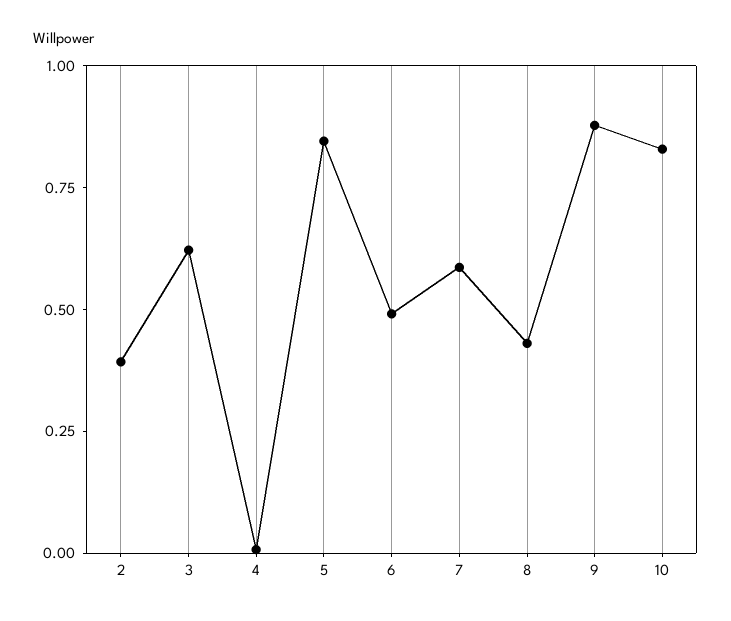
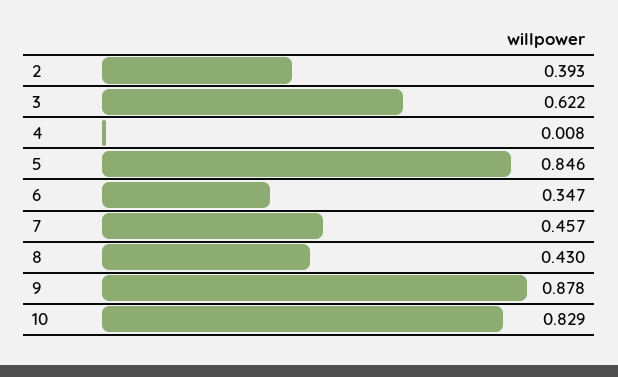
6: 0.5 -> 0.347
7: 0.6 -> 0.457

